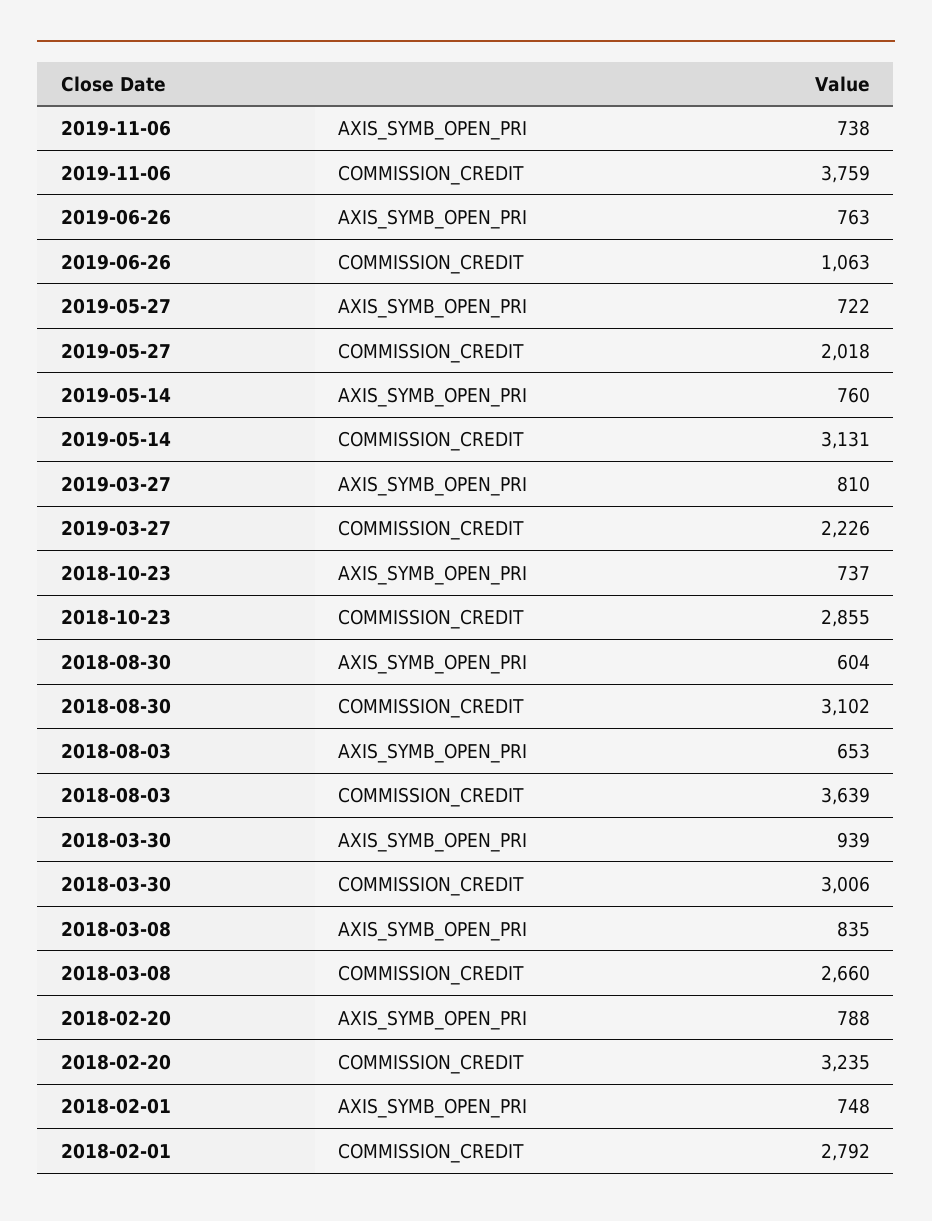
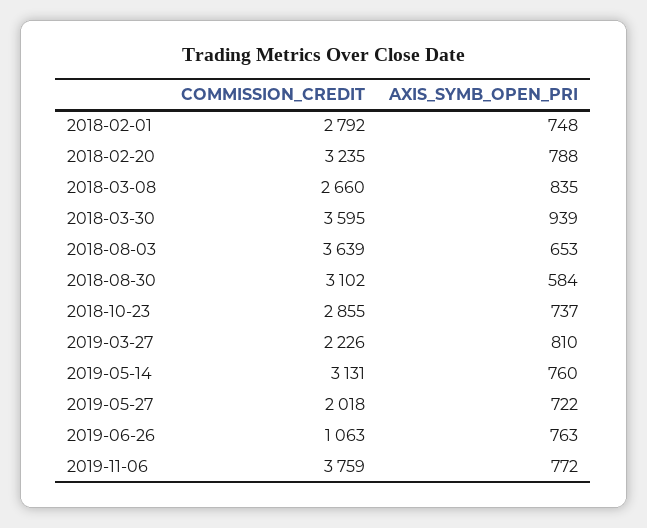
2019-11-06, AXIS_SYMB_OPEN_PRI: 738 -> 772
2018-08-30, AXIS_SYMB_OPEN_PRI: 604 -> 584
2018-03-30, COMMISSION_CREDIT: 3006 -> 3595

